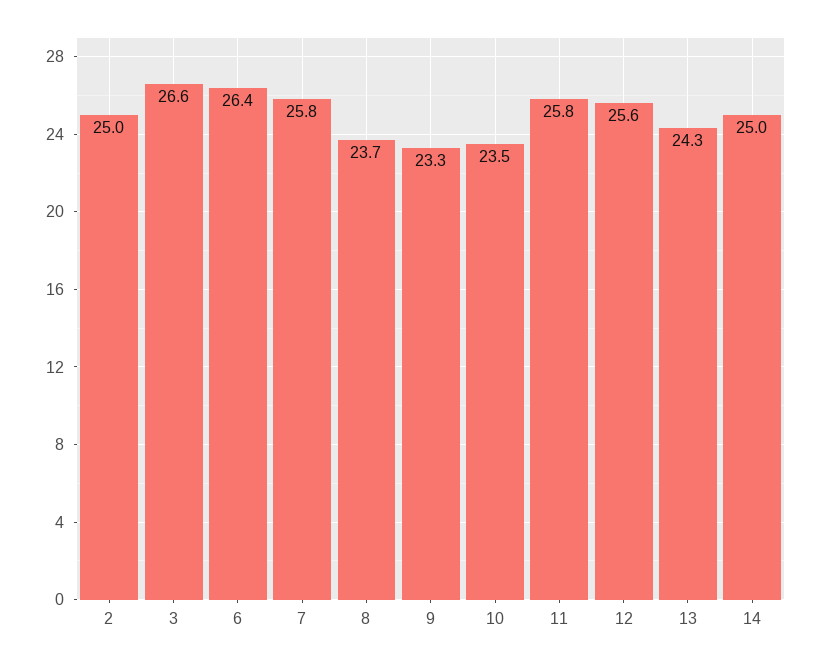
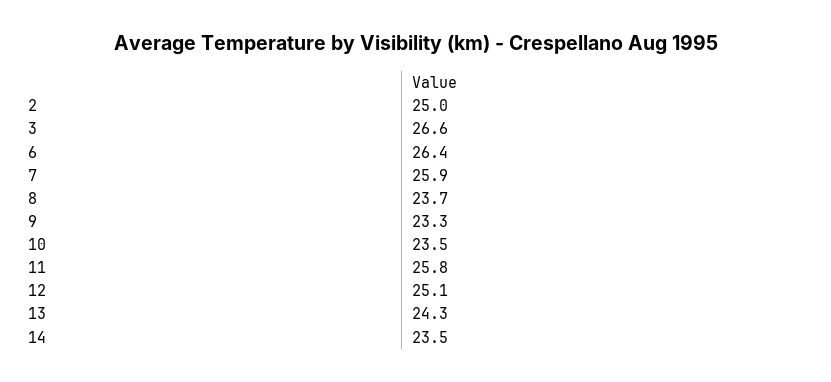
7: 25.8 -> 25.9
12: 25.6 -> 25.1
14: 25 -> 23.5

